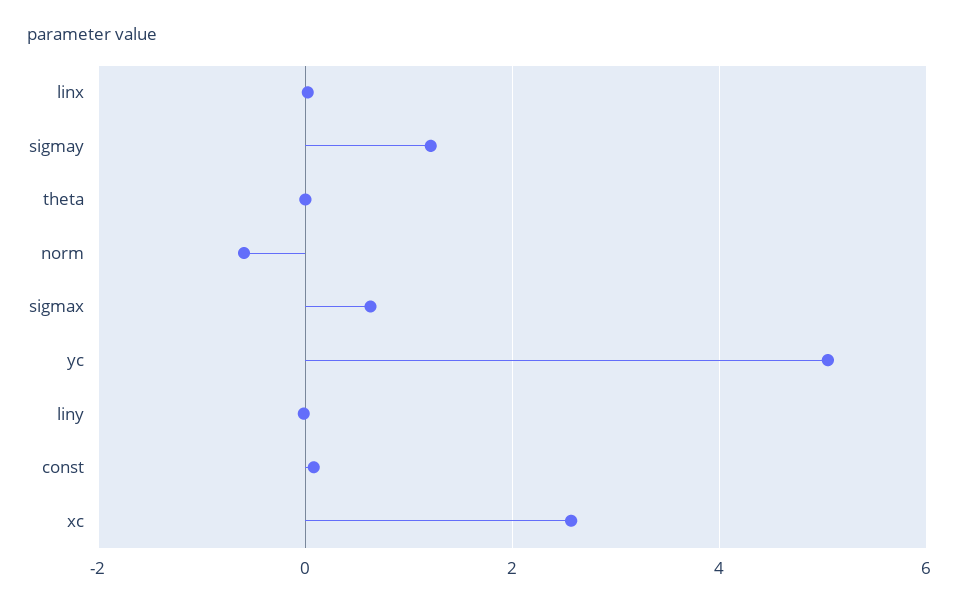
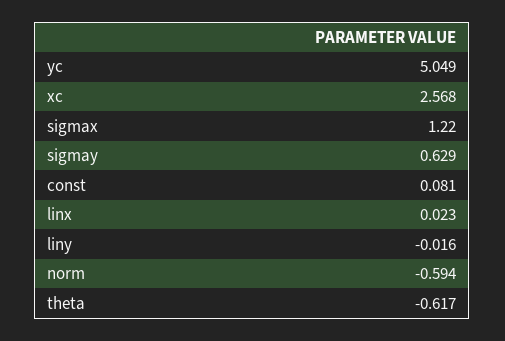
sigmay: 1.2 -> 0.629
theta: 0 -> -0.617
sigmax: 0.6 -> 1.22

